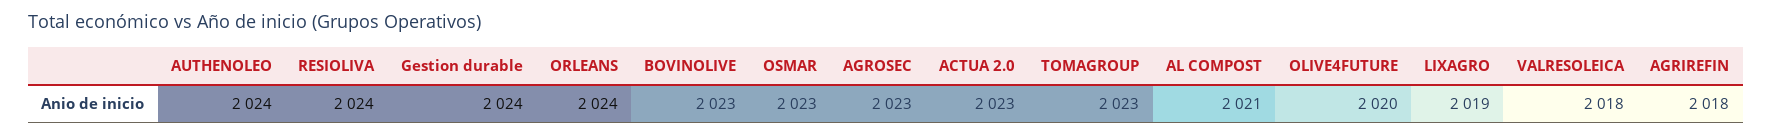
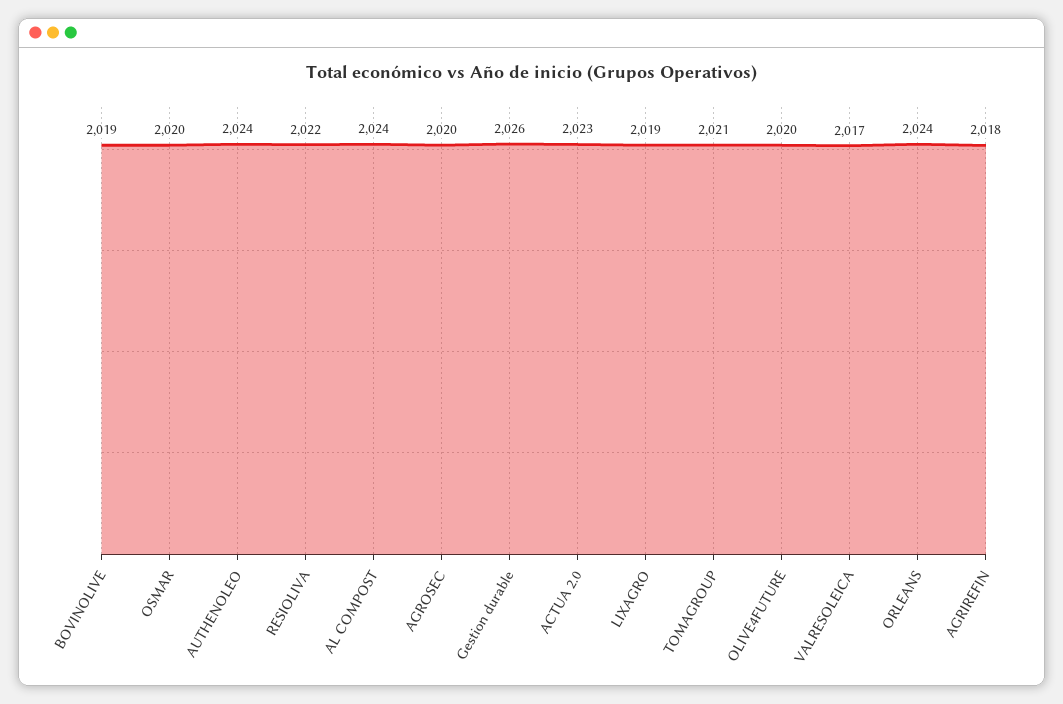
RESIOLIVA: 2024 -> 2022
Gestion durable: 2024 -> 2026
BOVINOLIVE: 2023 -> 2019
OSMAR: 2023 -> 2020
AGROSEC: 2023 -> 2020
TOMAGROUP: 2023 -> 2021
AL COMPOST: 2021 -> 2024
VALRESOLEICA: 2018 -> 2017

